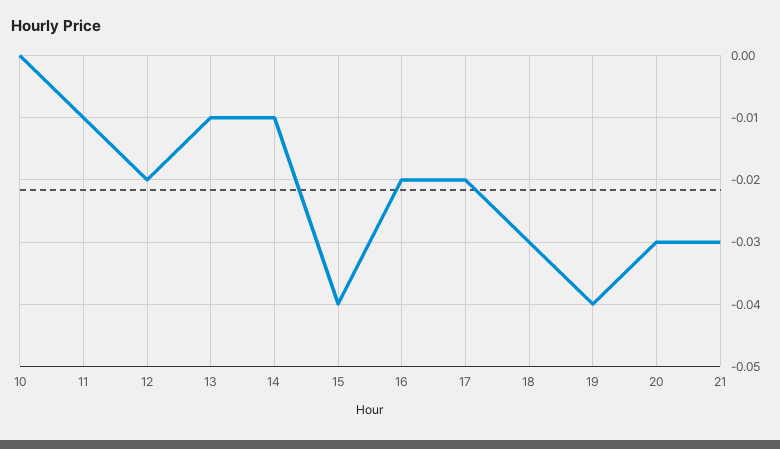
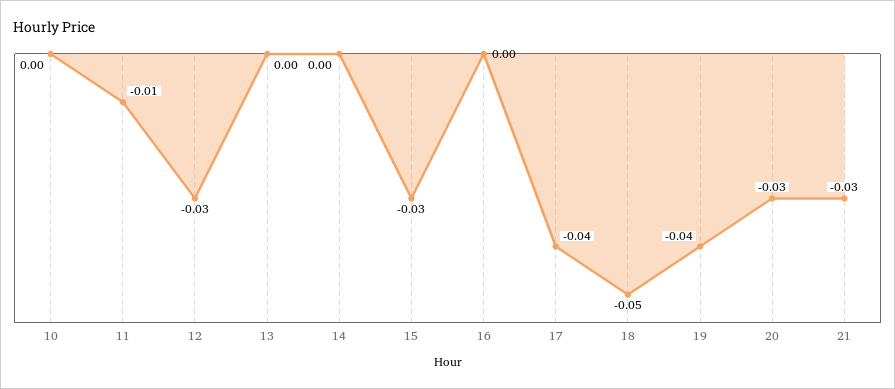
12: -0.02 -> -0.03
13: -0.01 -> 0
14: -0.01 -> 0
15: -0.04 -> -0.03
16: -0.02 -> 0
17: -0.02 -> -0.04
18: -0.03 -> -0.05

